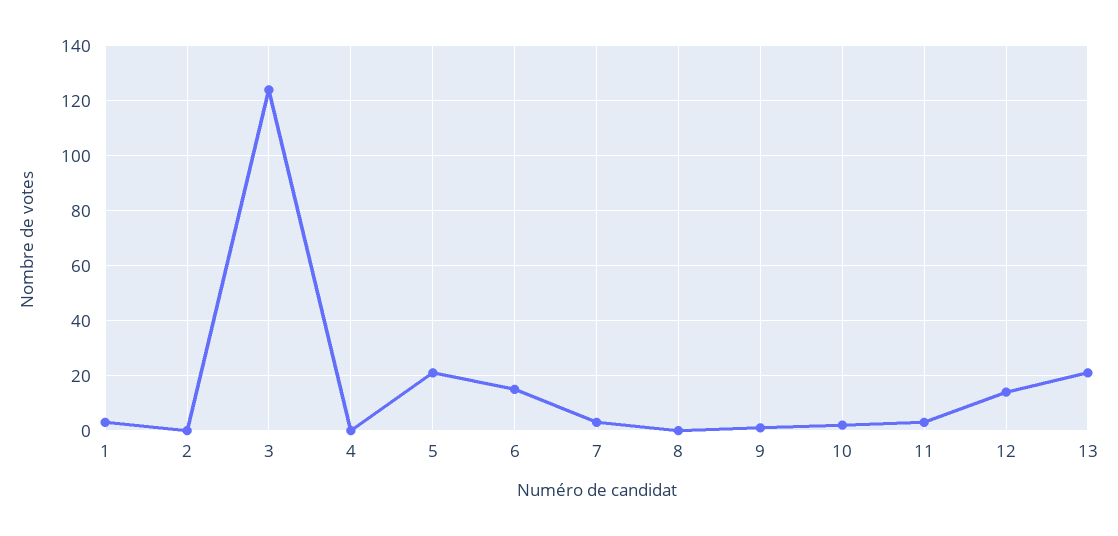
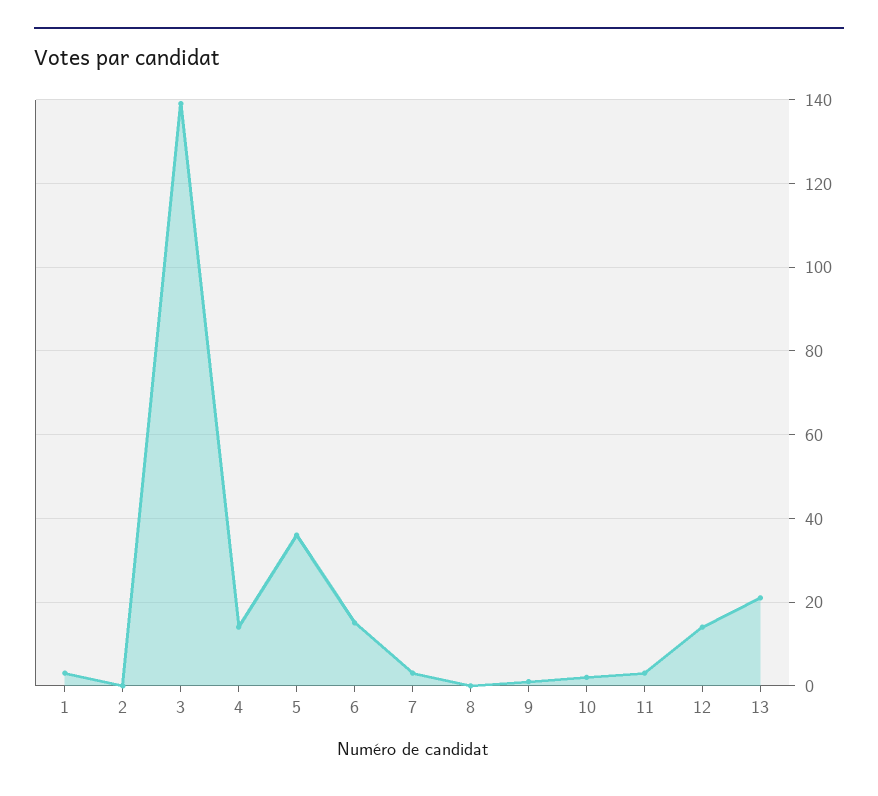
3: 125 -> 140
4: 0 -> 15
5: 20 -> 35

